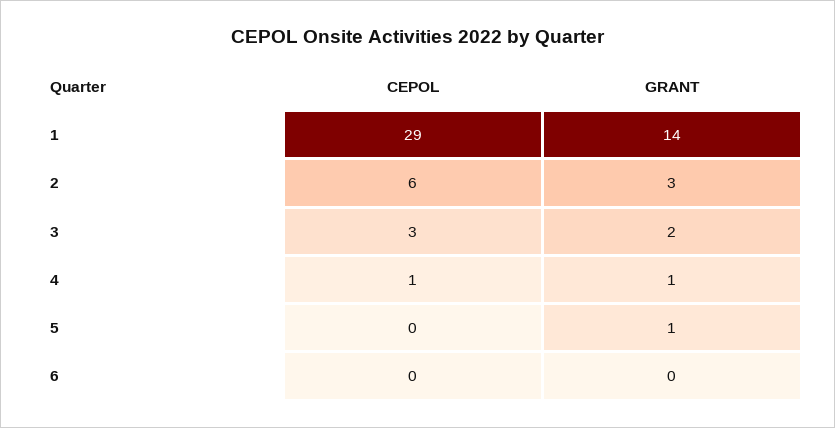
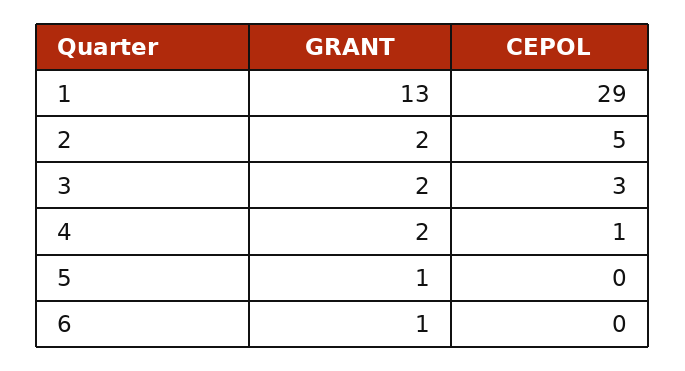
GRANT, 1: 14 -> 13
CEPOL, 2: 6 -> 5
GRANT, 2: 3 -> 2
GRANT, 4: 1 -> 2
GRANT, 6: 0 -> 1

